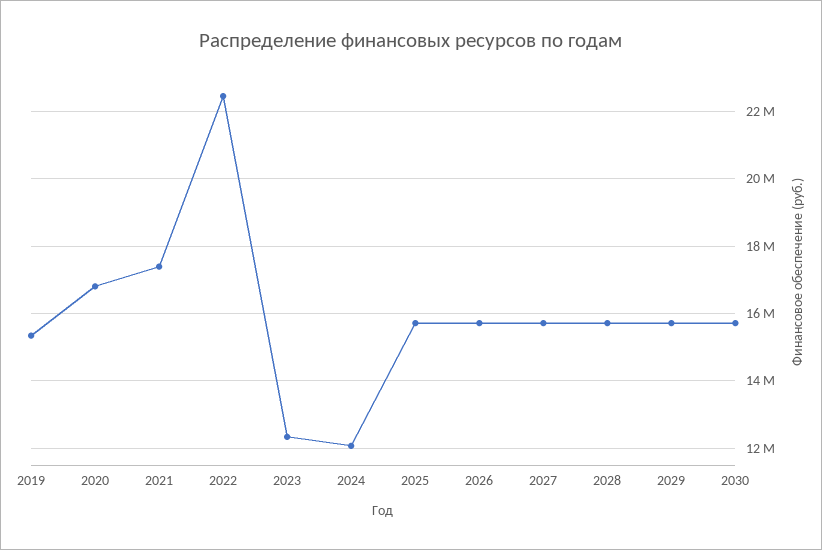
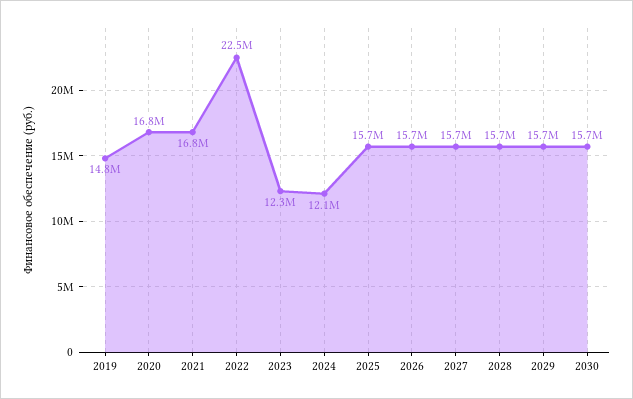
2019: 15400000 -> 14800000
2021: 17400000 -> 16800000

